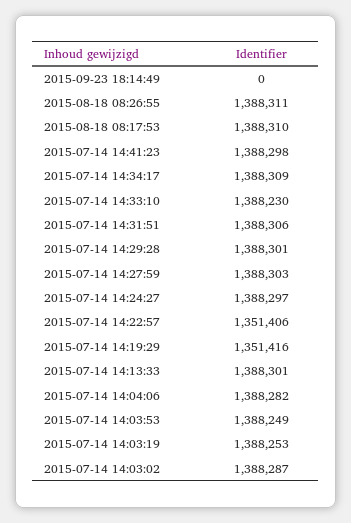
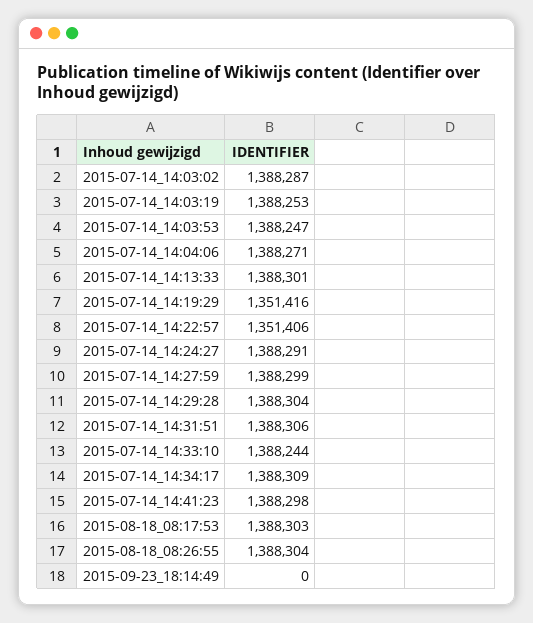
2015-08-18 08:26:55: 1388311 -> 1388304
2015-08-18 08:17:53: 1388310 -> 1388303
2015-07-14 14:33:10: 1388230 -> 1388244
2015-07-14 14:29:28: 1388301 -> 1388304
2015-07-14 14:27:59: 1388303 -> 1388299
2015-07-14 14:24:27: 1388297 -> 1388291
2015-07-14 14:04:06: 1388282 -> 1388271
2015-07-14 14:03:53: 1388249 -> 1388247

